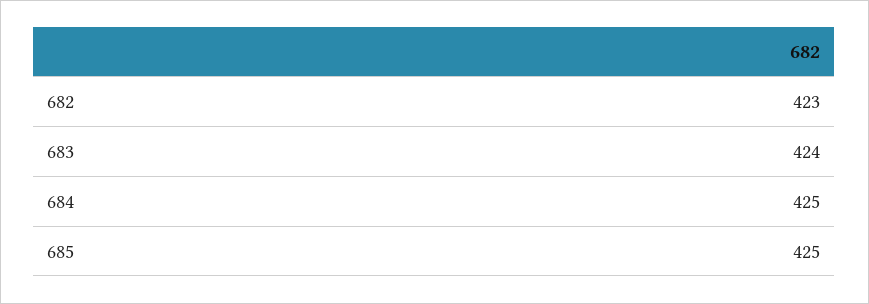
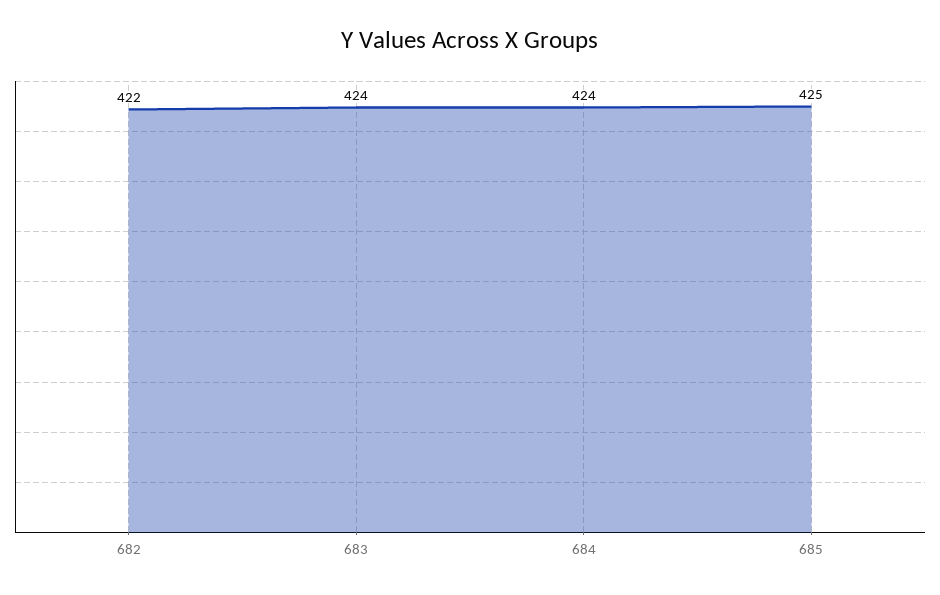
682: 423 -> 422
684: 425 -> 424

